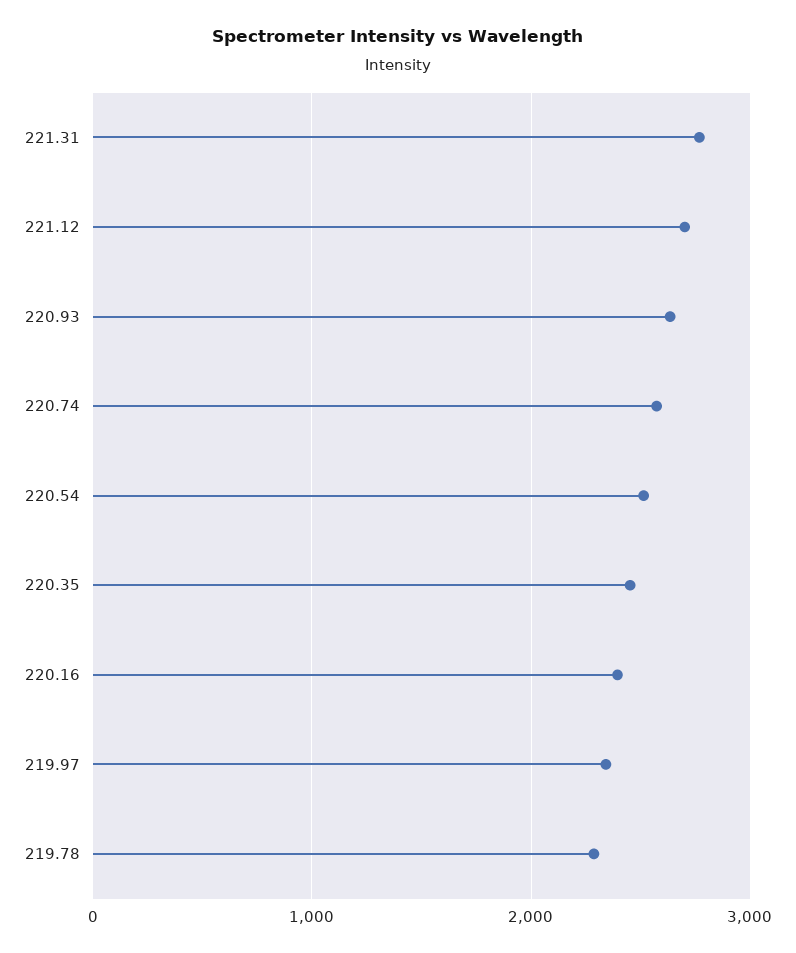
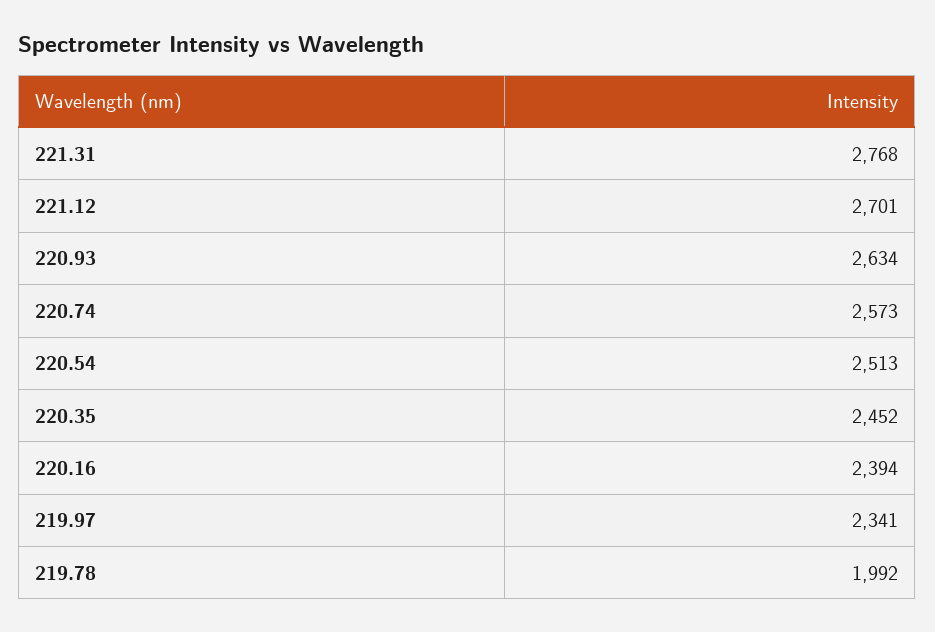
219.78: 2300 -> 1992

